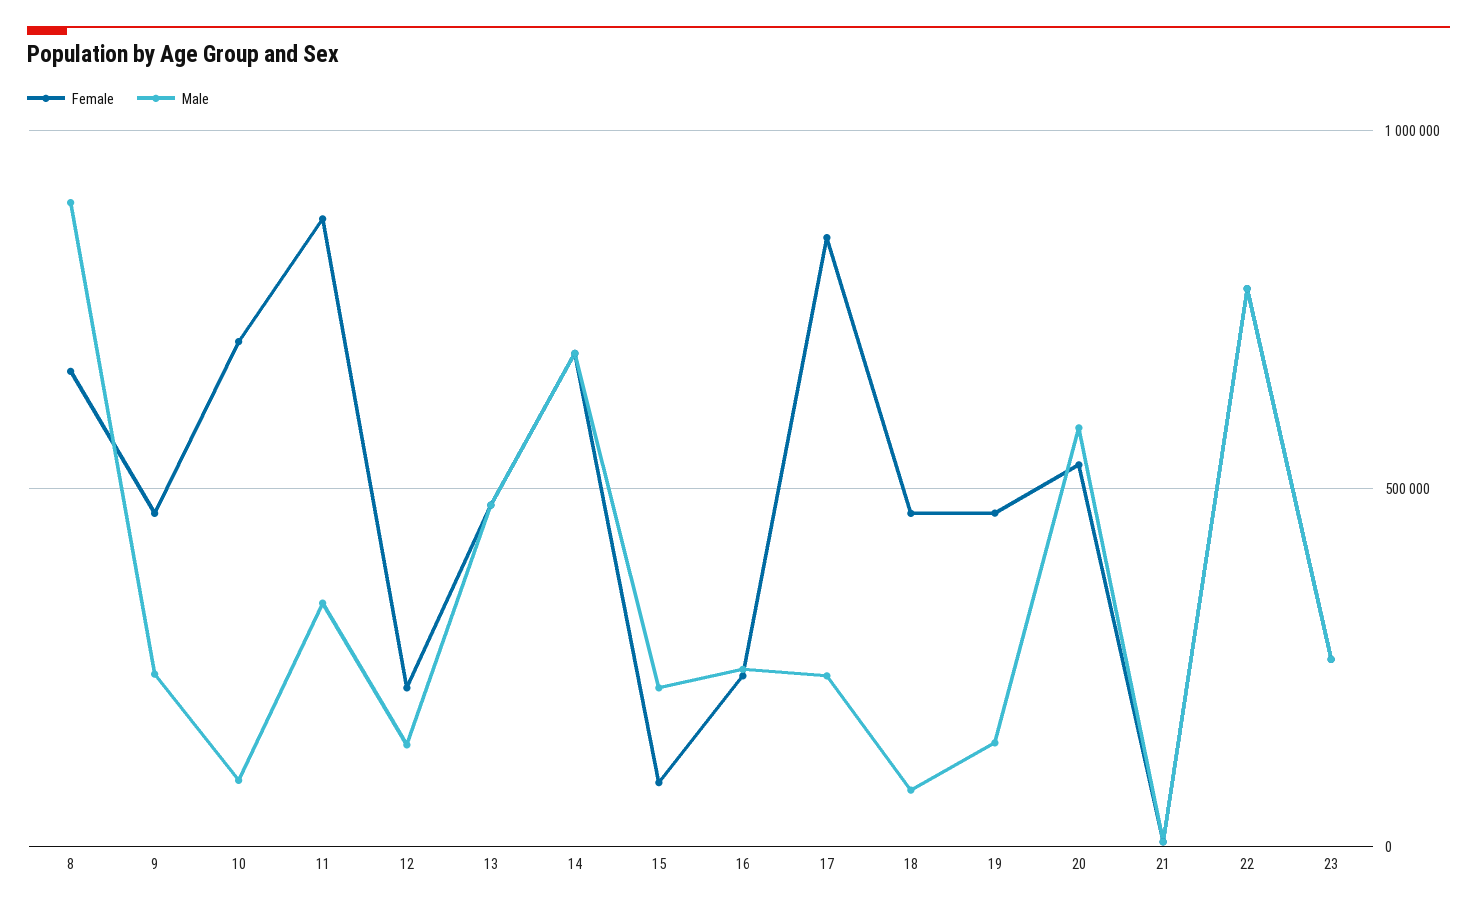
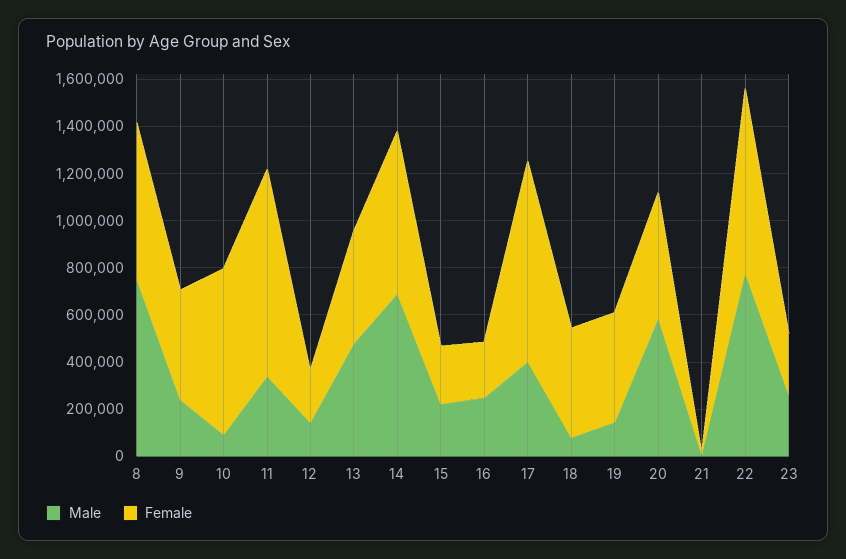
Male, 8: 900000 -> 750000
Female, 15: 100000 -> 250000
Male, 17: 250000 -> 400000

